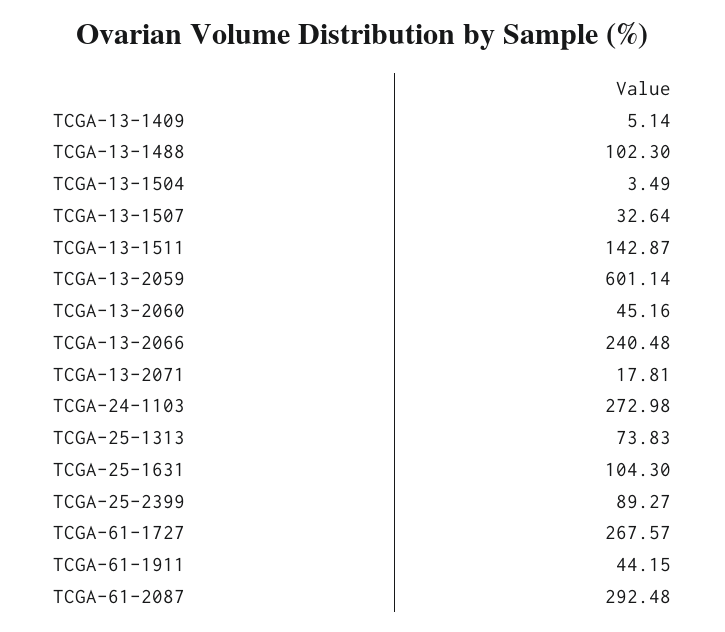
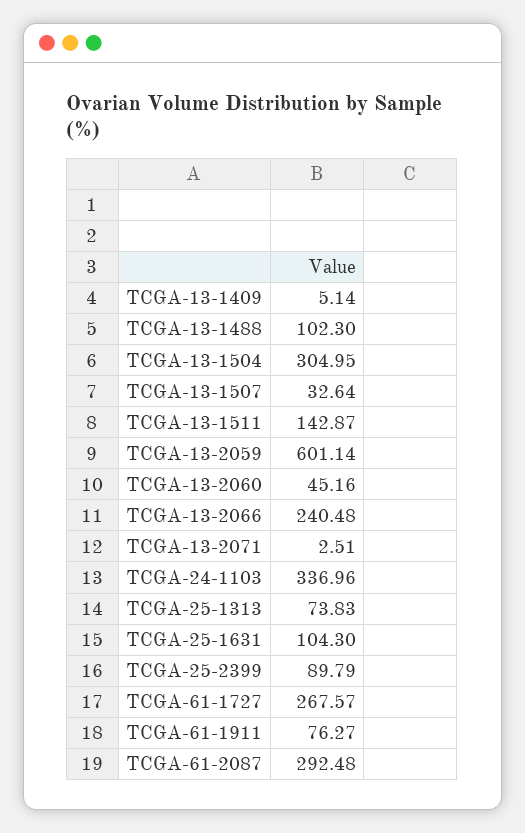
TCGA-13-1504: 3.49 -> 304.95
TCGA-13-2071: 17.81 -> 2.51
TCGA-24-1103: 272.98 -> 336.96
TCGA-25-2399: 89.27 -> 89.79
TCGA-61-1911: 44.15 -> 76.27

